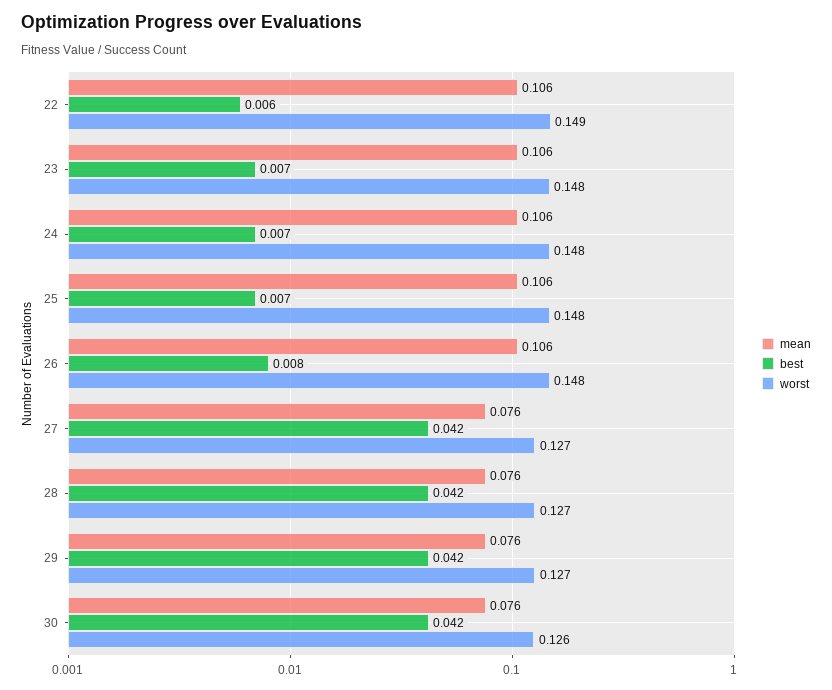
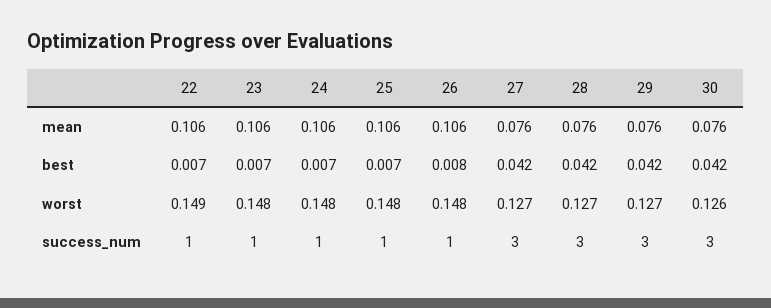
best, 22: 0.006 -> 0.007
success_num, 22: none -> 1
success_num, 23: none -> 1
success_num, 24: none -> 1
success_num, 25: none -> 1
success_num, 26: none -> 1
success_num, 27: none -> 3
success_num, 28: none -> 3
success_num, 29: none -> 3
success_num, 30: none -> 3

